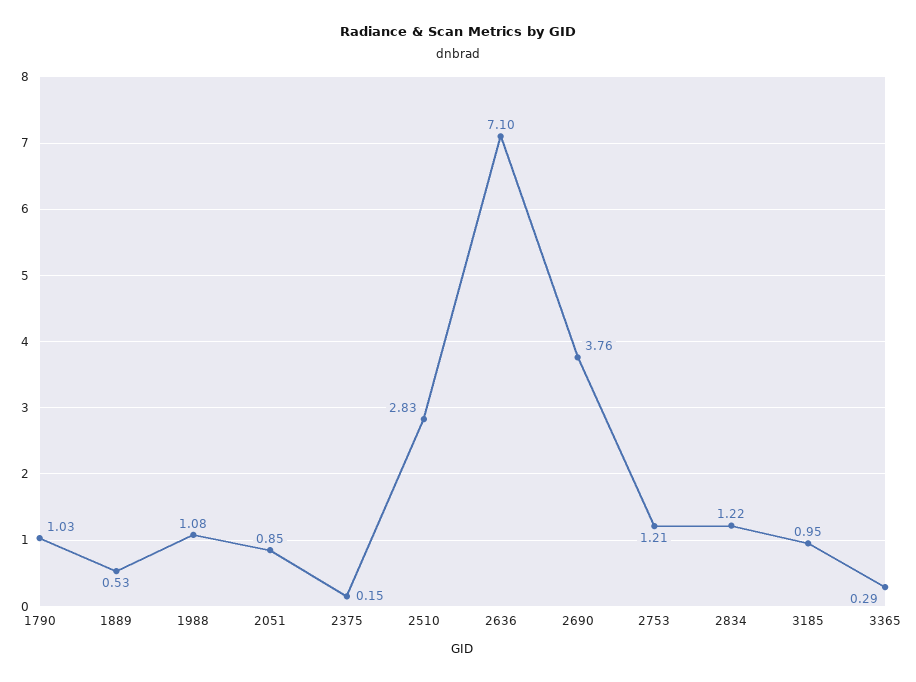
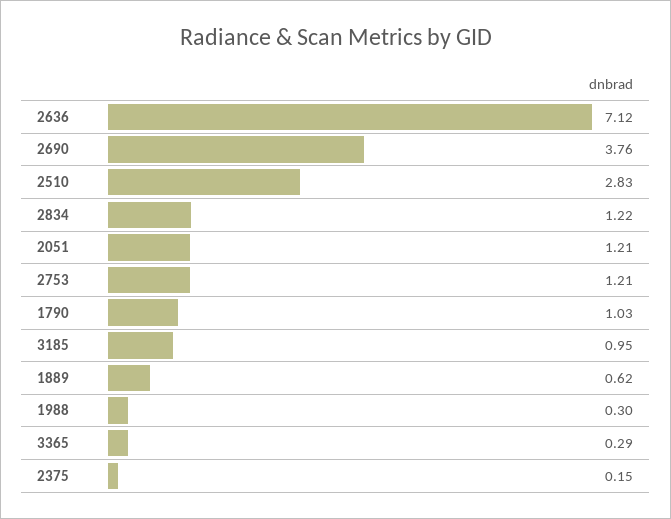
1889: 0.53 -> 0.62
1988: 1.08 -> 0.3
2051: 0.85 -> 1.21
2636: 7.1 -> 7.12

